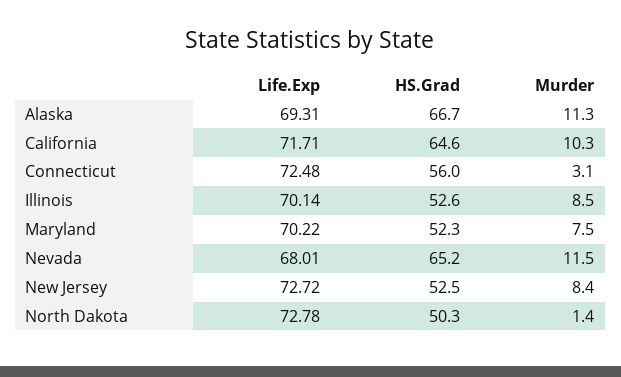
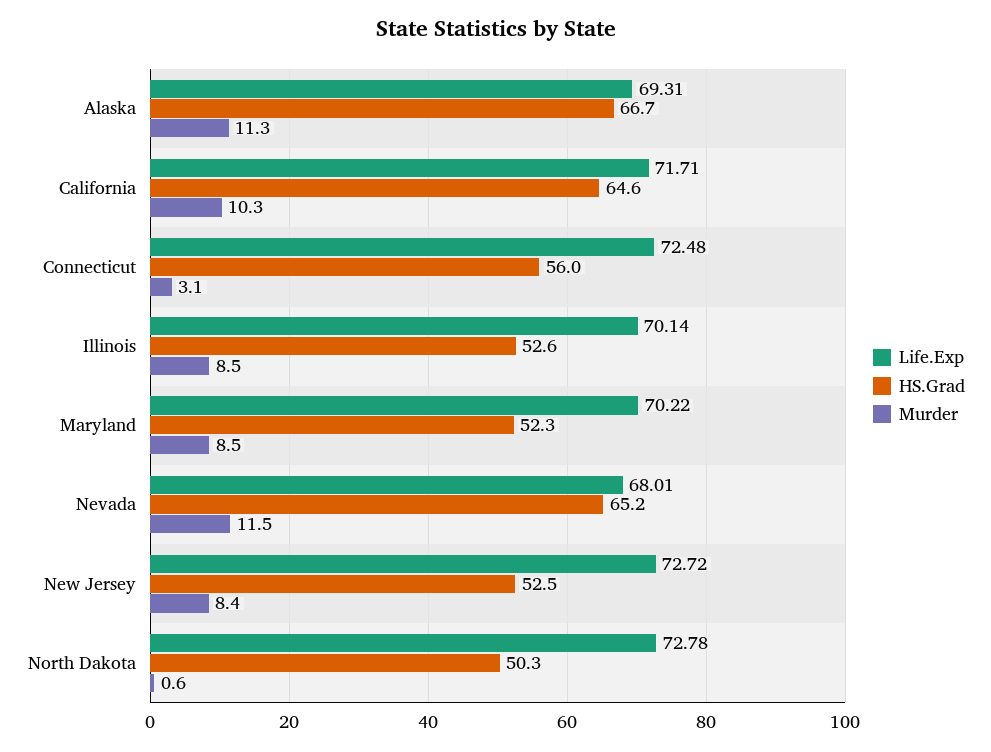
Murder, Maryland: 7.5 -> 8.5
Murder, North Dakota: 1.4 -> 0.6

